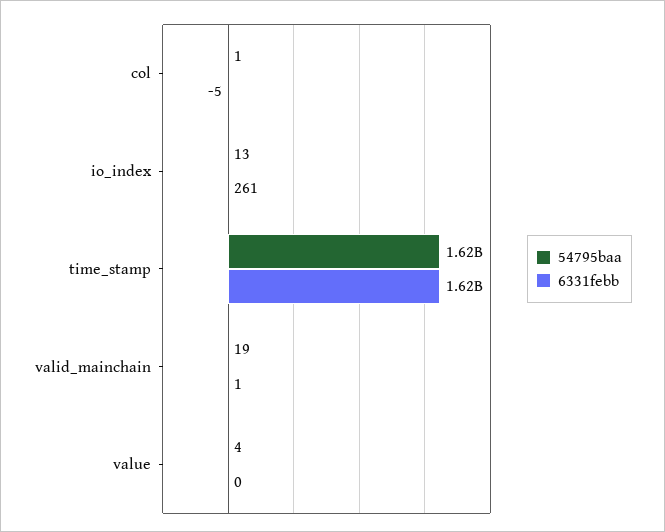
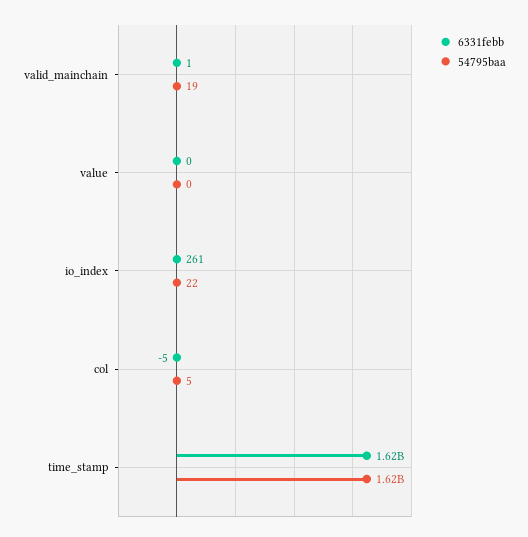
54795baa, col: 1 -> 5
54795baa, io_index: 13 -> 22
54795baa, value: 4 -> 0

